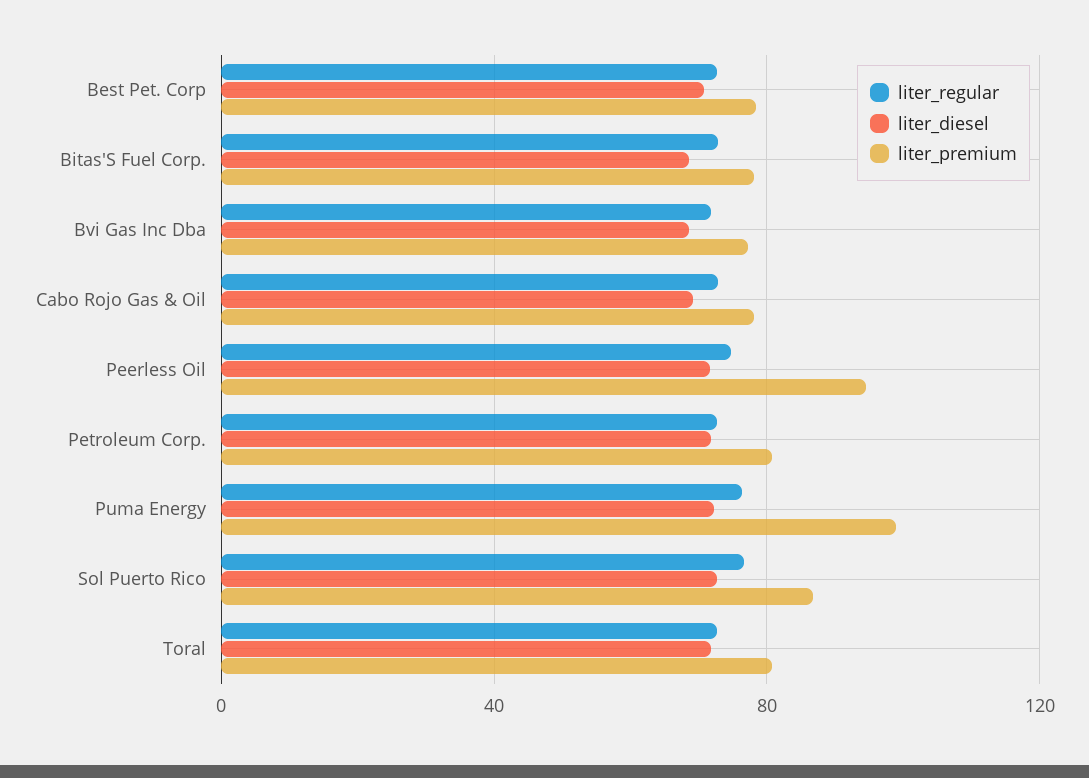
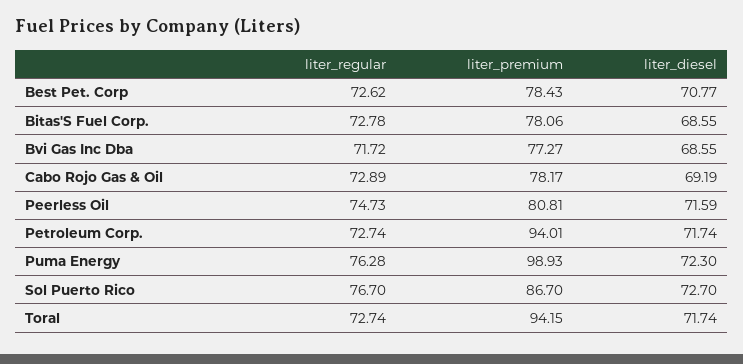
liter_premium, Peerless Oil: 95 -> 80.81
liter_premium, Petroleum Corp.: 80 -> 94.01
liter_premium, Toral: 80 -> 94.15

